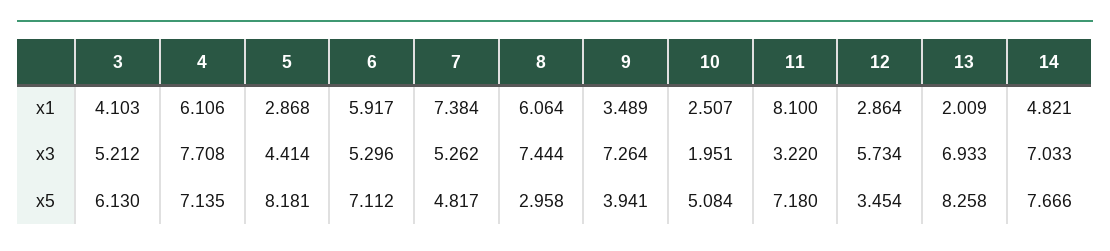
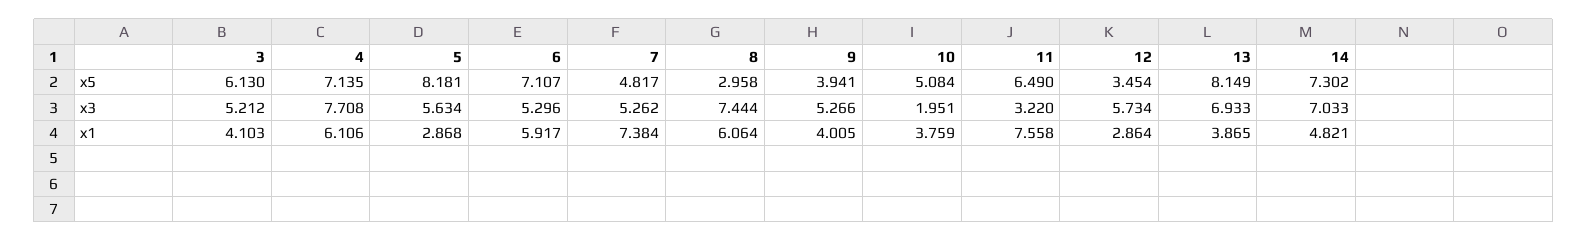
9, x1: 3.489 -> 4.005
10, x1: 2.507 -> 3.759
11, x1: 8.1 -> 7.558
13, x1: 2.009 -> 3.865
5, x3: 4.414 -> 5.634
9, x3: 7.264 -> 5.266
6, x5: 7.112 -> 7.107
11, x5: 7.18 -> 6.49
13, x5: 8.258 -> 8.149
14, x5: 7.666 -> 7.302

